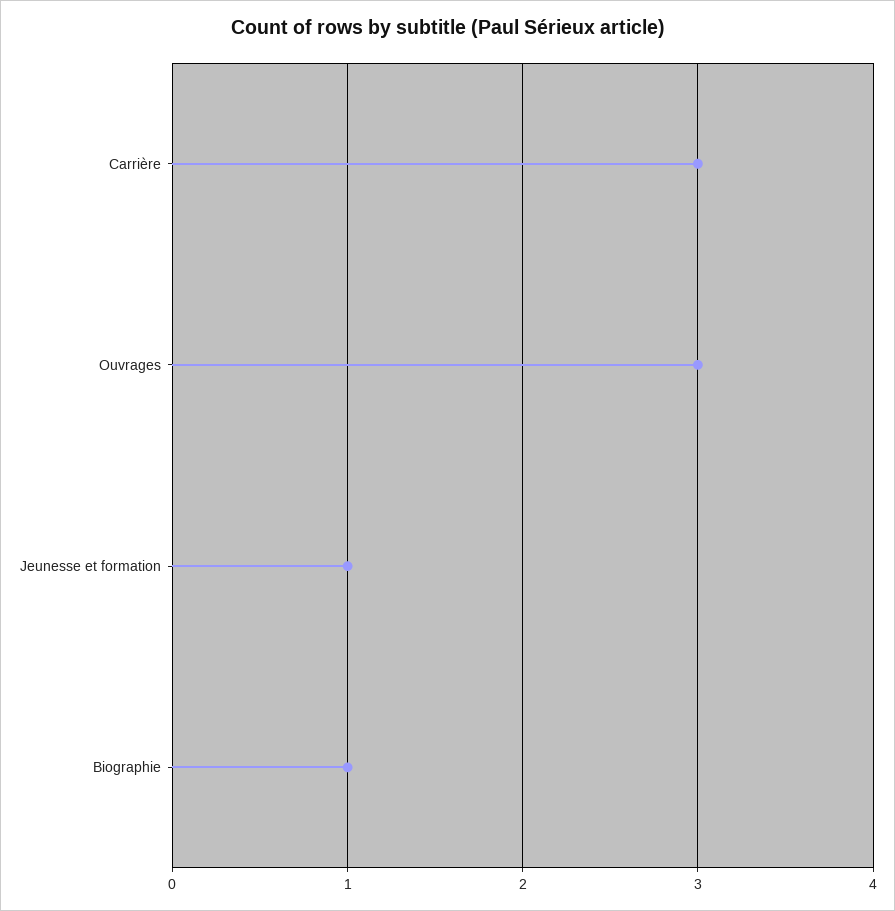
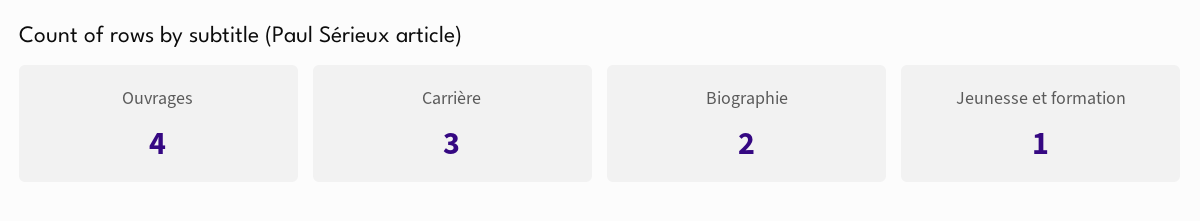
Ouvrages: 3 -> 4
Biographie: 1 -> 2

